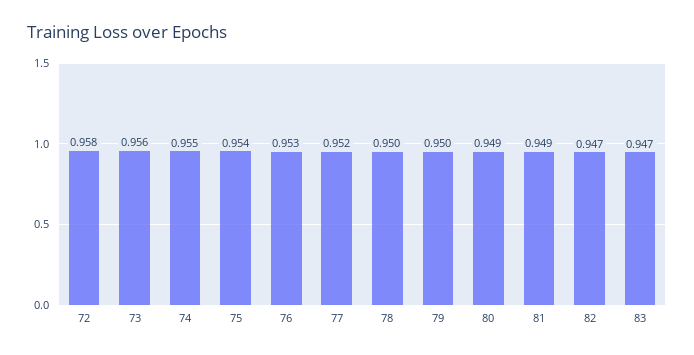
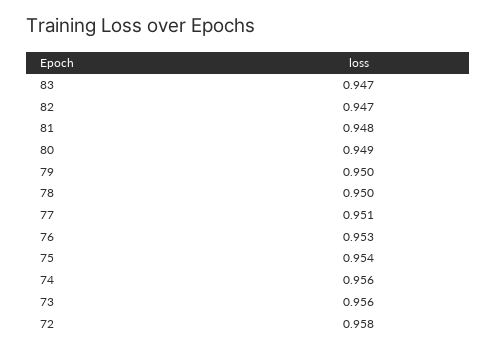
74: 0.955 -> 0.956
77: 0.952 -> 0.951
81: 0.949 -> 0.948

